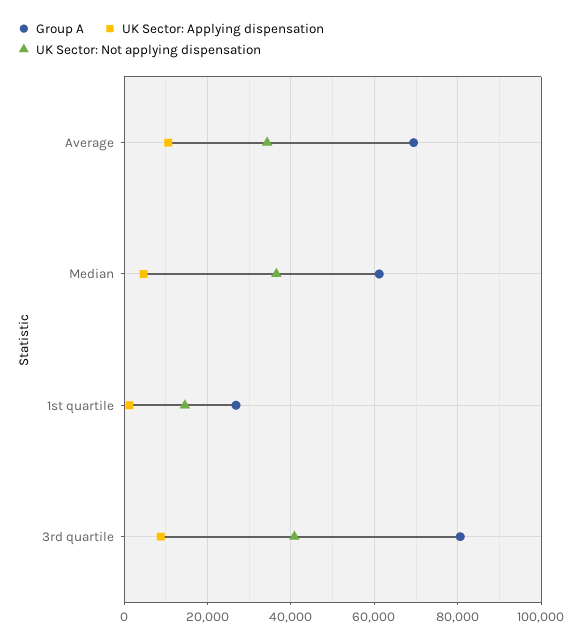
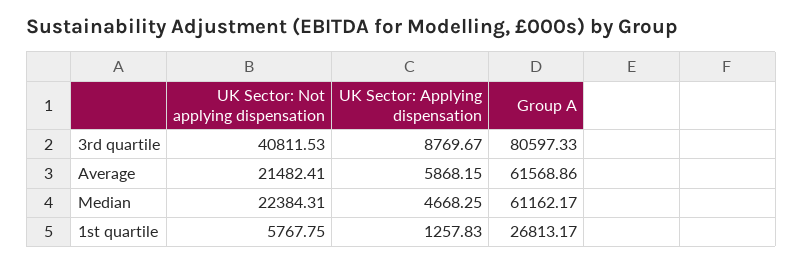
Group A, Average: 70000 -> 61568.86
UK Sector: Applying dispensation, Average: 10000 -> 5868.15
UK Sector: Not applying dispensation, Average: 34000 -> 21482.41
UK Sector: Not applying dispensation, Median: 36000 -> 22384.31
UK Sector: Not applying dispensation, 1st quartile: 14000 -> 5767.75

